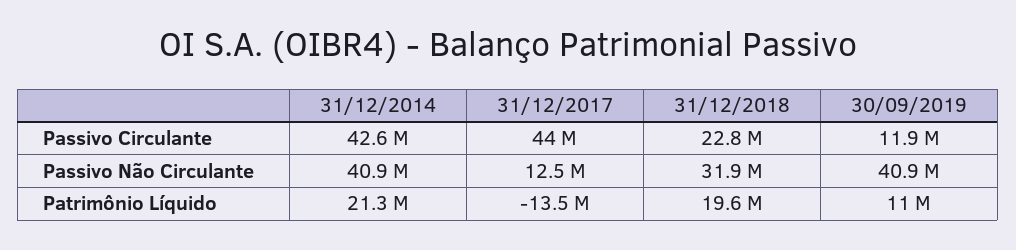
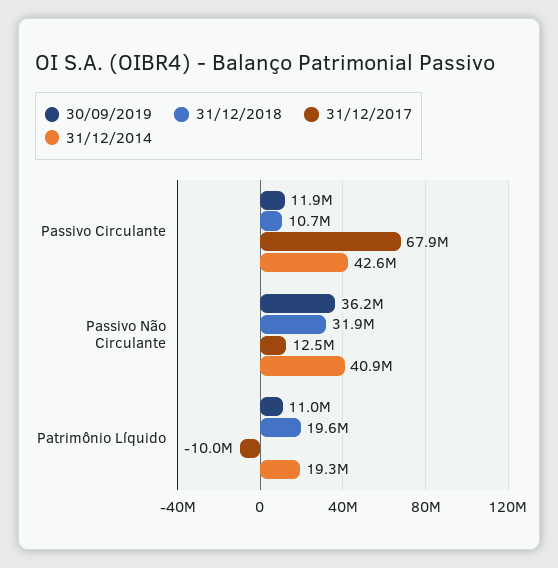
31/12/2017, Passivo Circulante: 44000000 -> 67900000
31/12/2018, Passivo Circulante: 22800000 -> 10700000
30/09/2019, Passivo Não Circulante: 40900000 -> 36200000
31/12/2014, Patrimônio Líquido: 21300000 -> 19300000
31/12/2017, Patrimônio Líquido: -13500000 -> -10000000

